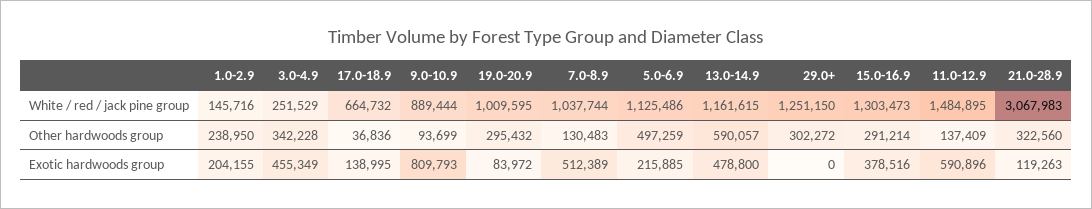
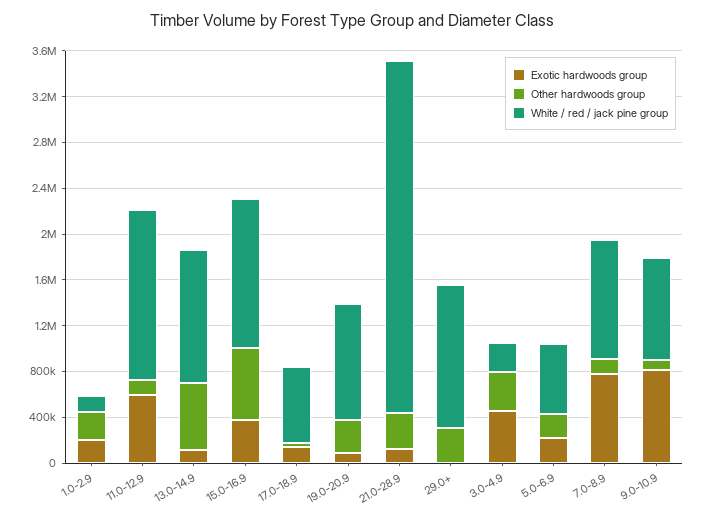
White / red / jack pine group, 5.0-6.9: 1125486 -> 600000
Other hardwoods group, 5.0-6.9: 497259 -> 200000
Other hardwoods group, 15.0-16.9: 291214 -> 600000
Exotic hardwoods group, 7.0-8.9: 512389 -> 800000
Exotic hardwoods group, 13.0-14.9: 478800 -> 100000

